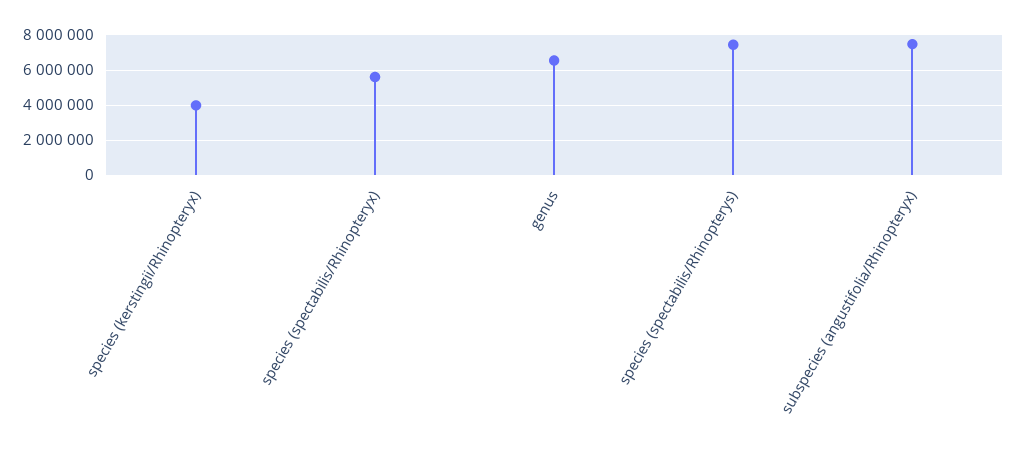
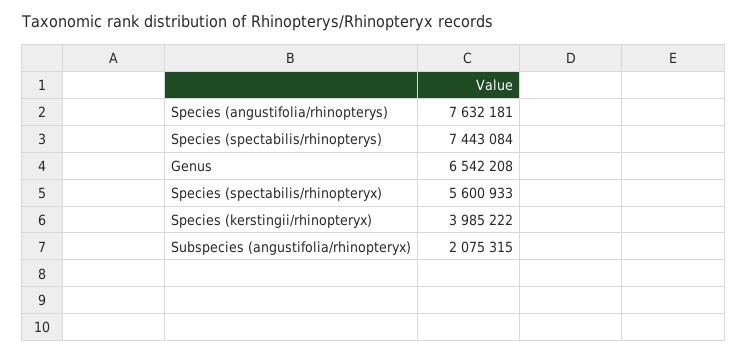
subspecies (angustifolia/Rhinopteryx): 7500000 -> 2075315
Species (angustifolia/rhinopterys): none -> 7632181

